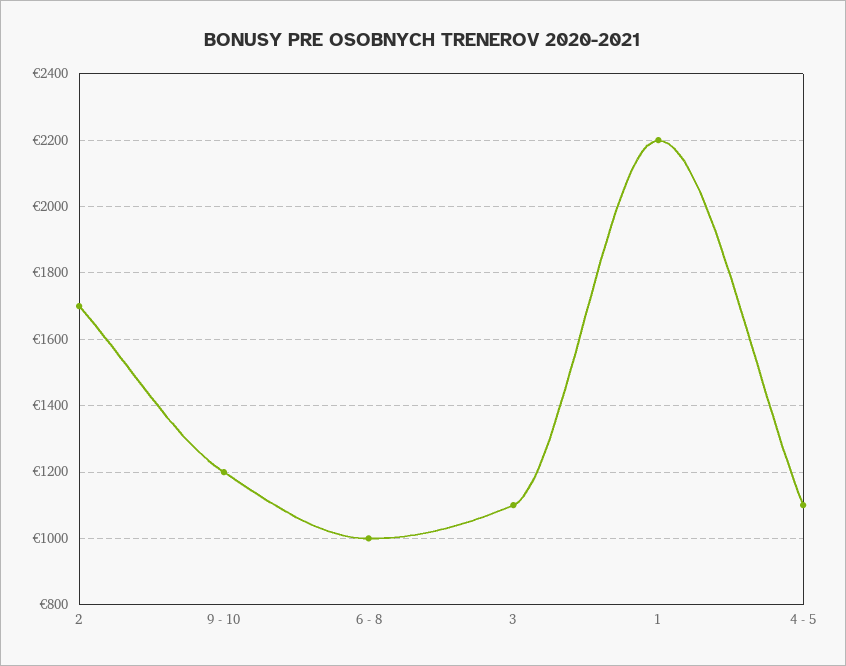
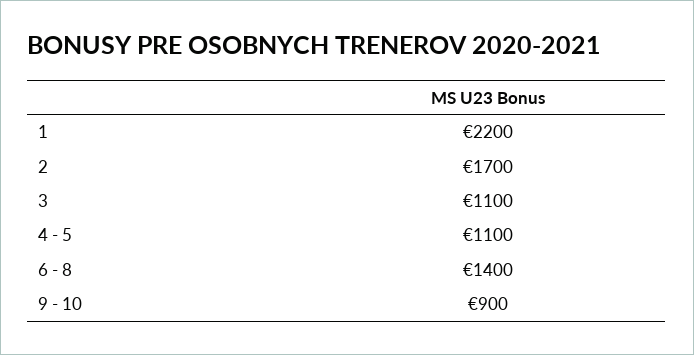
9 - 10: 1200 -> 900
6 - 8: 1000 -> 1400

